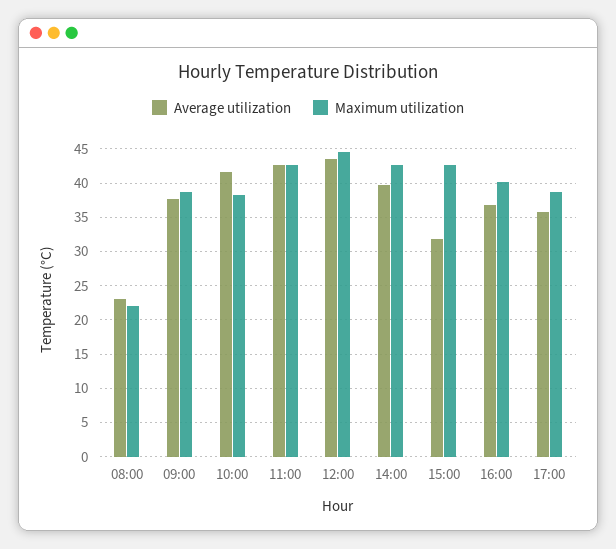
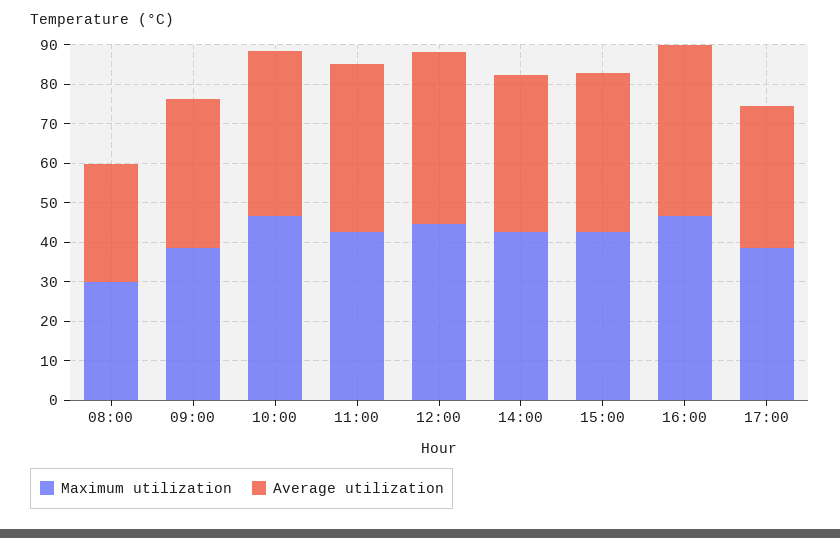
Average utilization, 08:00: 23 -> 30
Maximum utilization, 08:00: 22 -> 30
Maximum utilization, 10:00: 38 -> 47.5
Average utilization, 15:00: 32 -> 40
Average utilization, 16:00: 37 -> 42.5
Maximum utilization, 16:00: 40 -> 47.5

